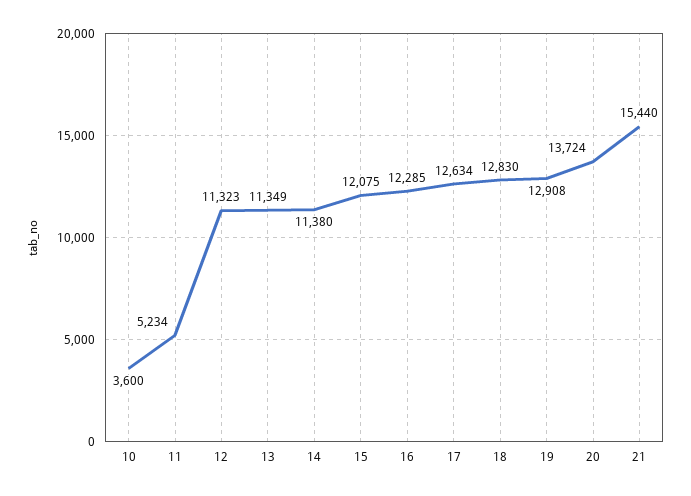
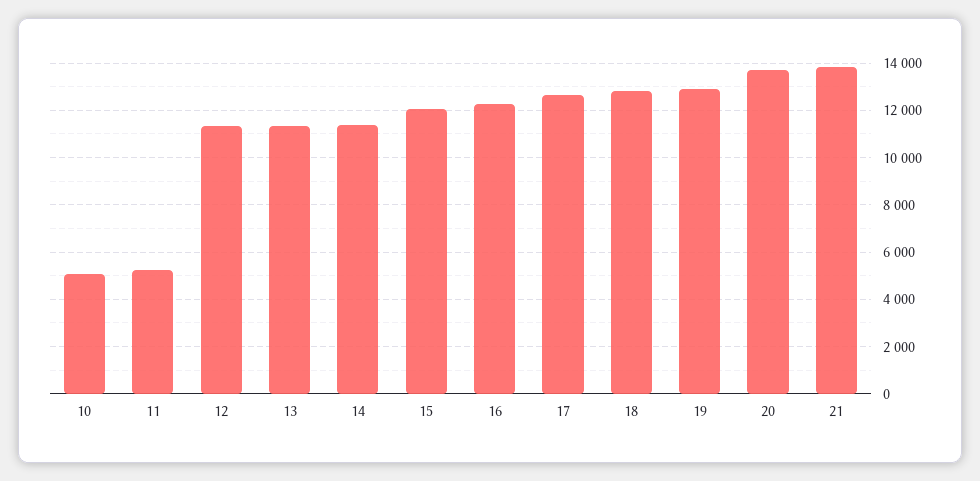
10: 3600 -> 5000
21: 15440 -> 14000

